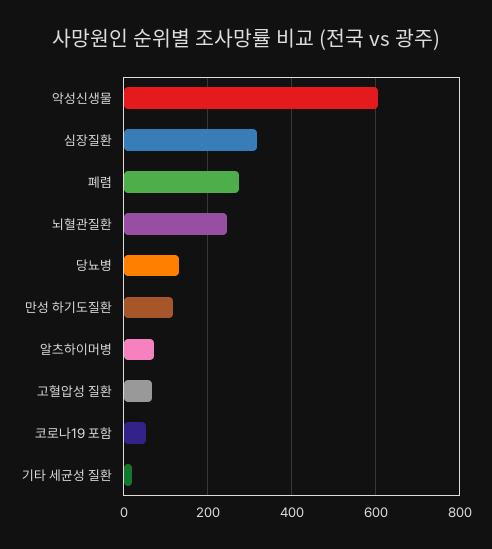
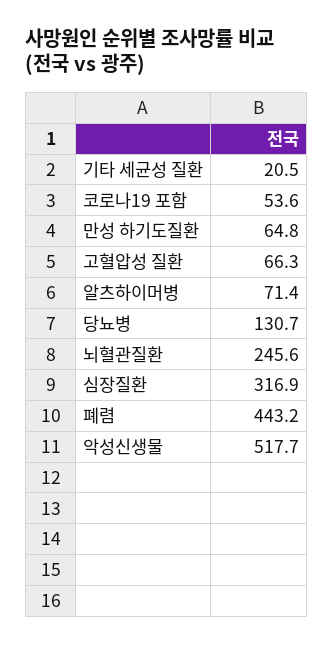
악성신생물: 600 -> 517.7
폐렴: 280 -> 443.2
만성 하기도질환: 120 -> 64.8

